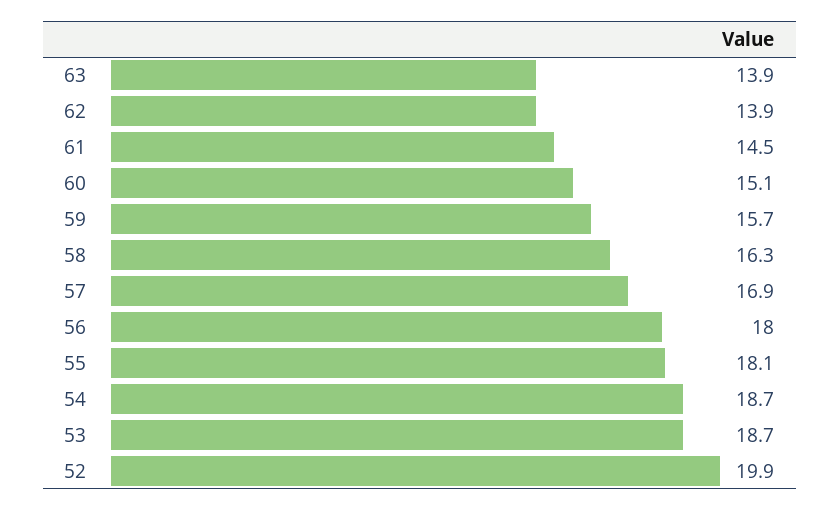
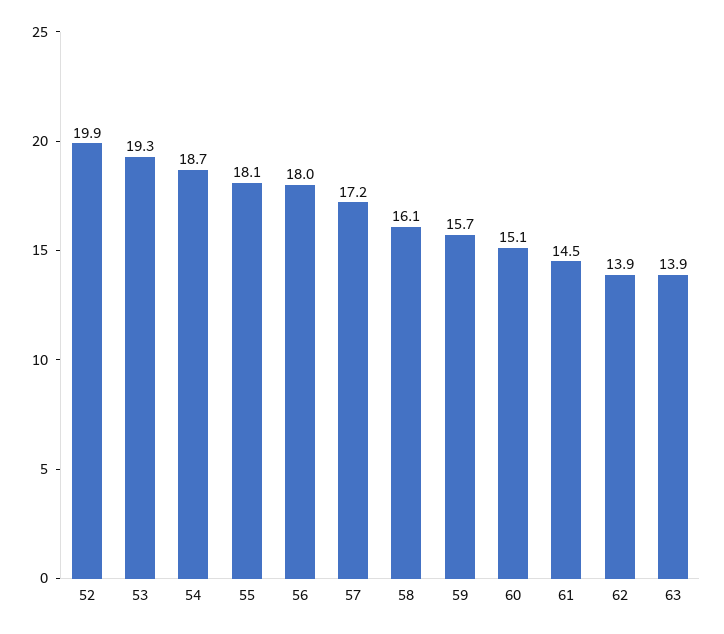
58: 16.3 -> 16.1
57: 16.9 -> 17.2
53: 18.7 -> 19.3

